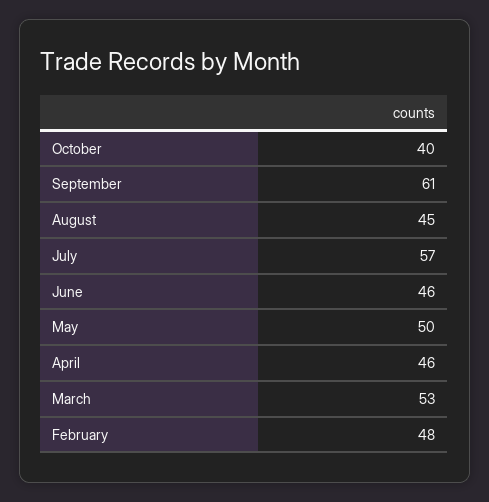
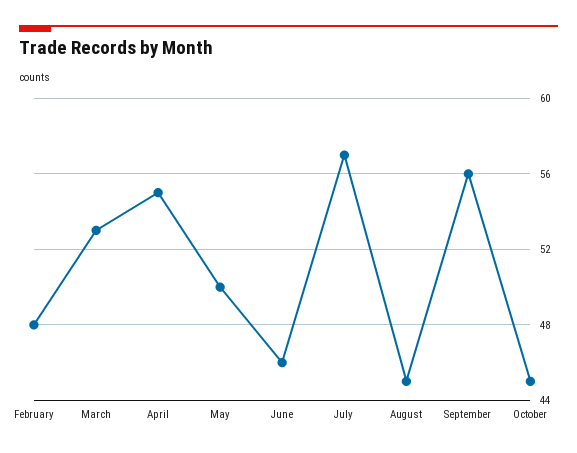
October: 40 -> 45
September: 61 -> 56
April: 46 -> 55

